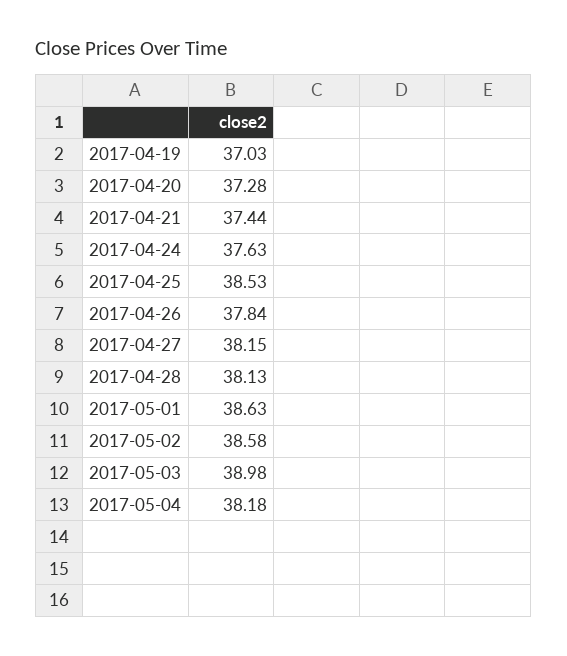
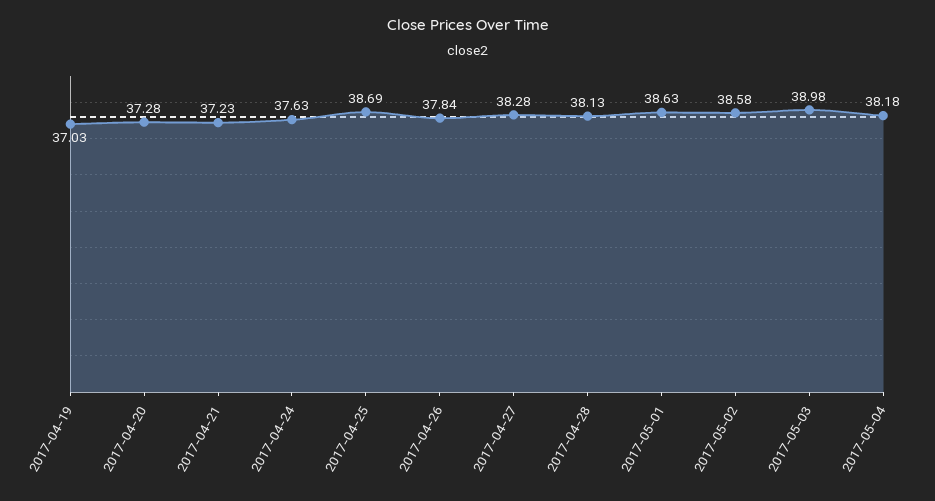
2017-04-21: 37.44 -> 37.23
2017-04-25: 38.53 -> 38.69
2017-04-27: 38.15 -> 38.28

